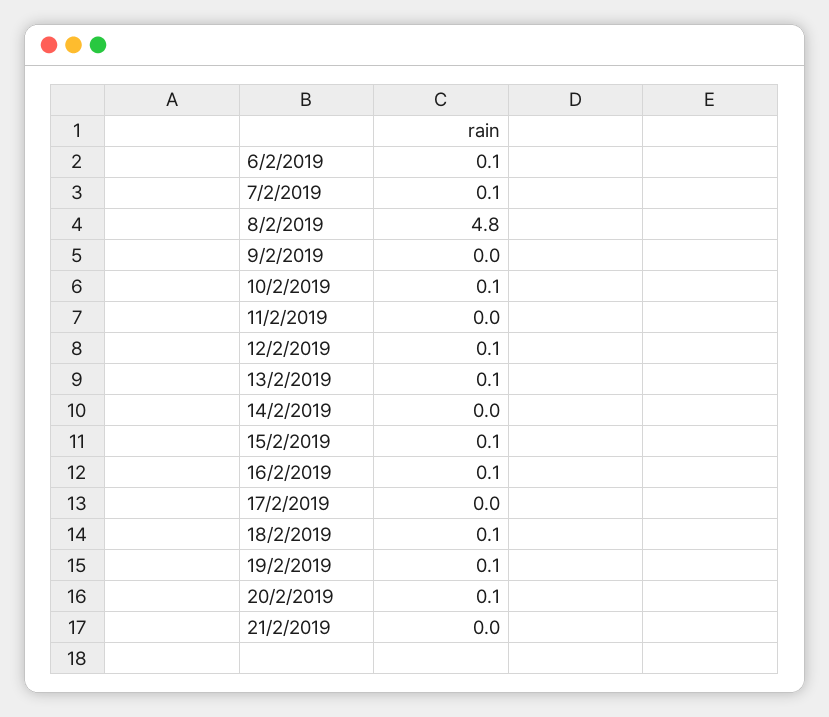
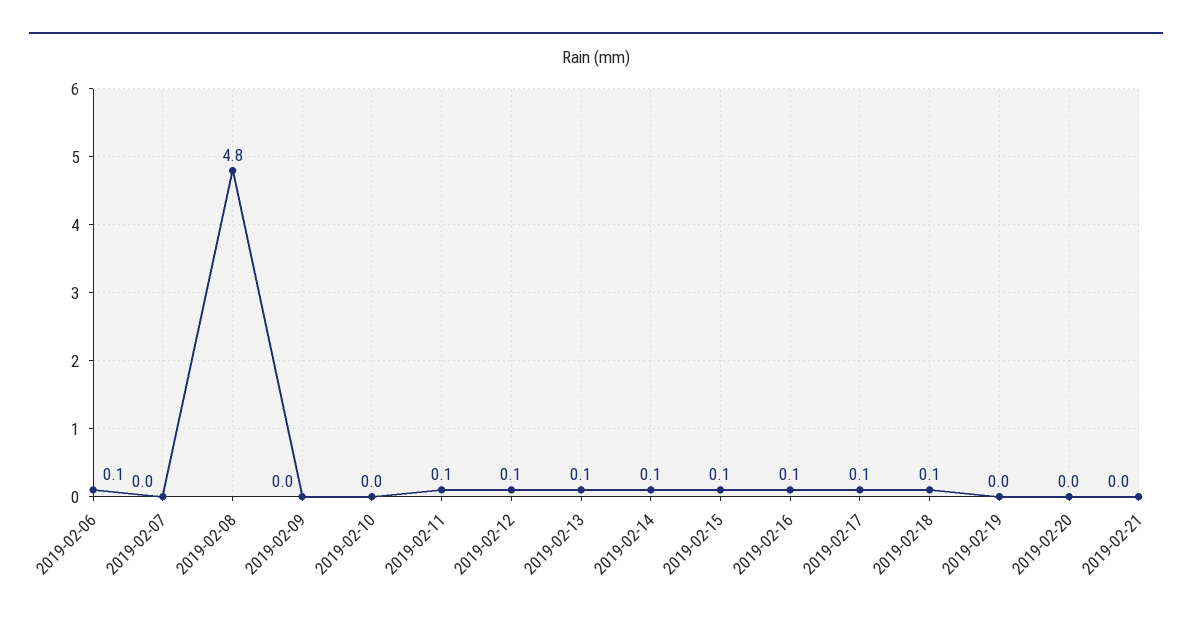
7/2/2019: 0.1 -> 0
10/2/2019: 0.1 -> 0
11/2/2019: 0 -> 0.1
14/2/2019: 0 -> 0.1
17/2/2019: 0 -> 0.1
19/2/2019: 0.1 -> 0
20/2/2019: 0.1 -> 0

